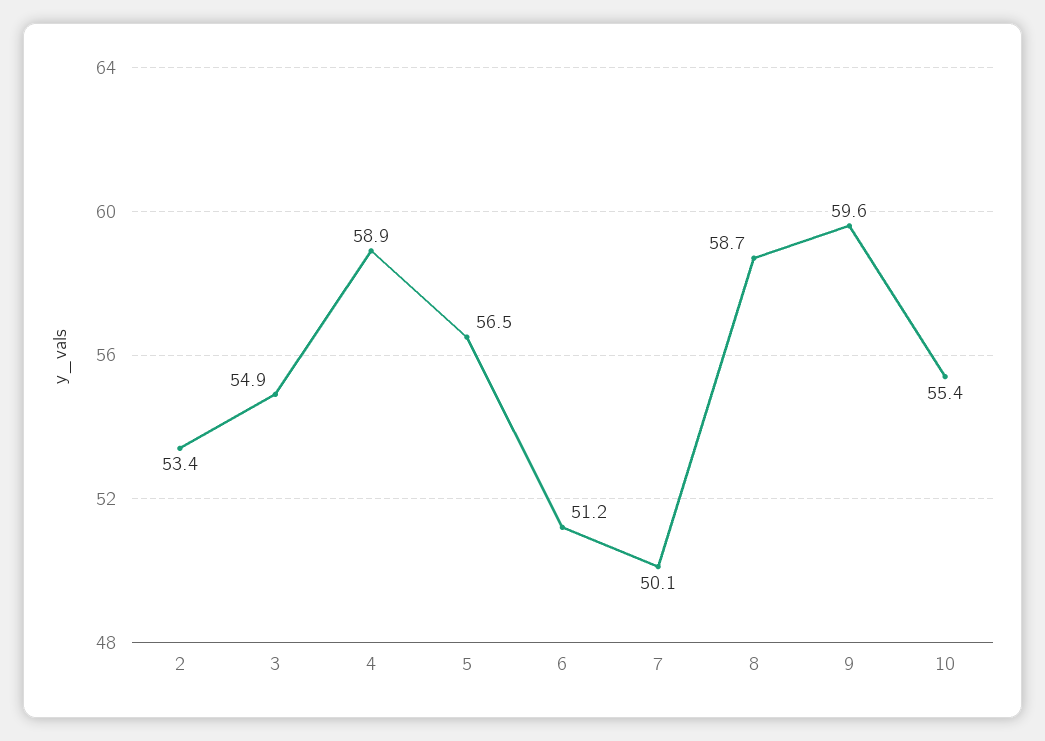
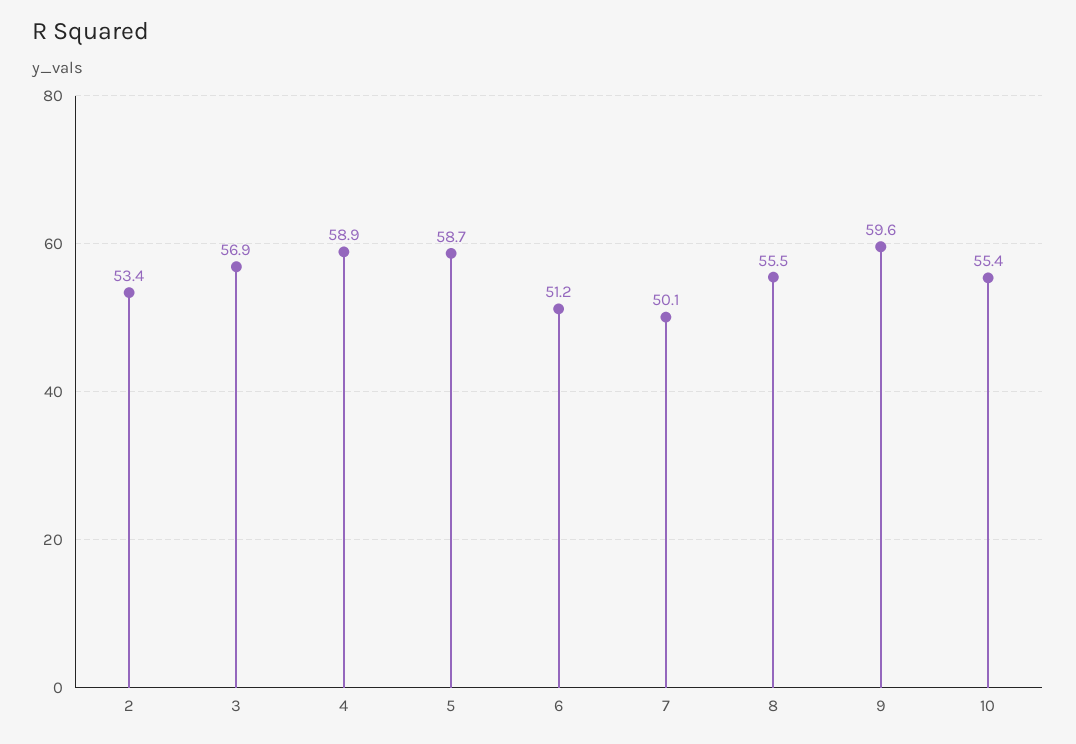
3: 54.9 -> 56.9
5: 56.5 -> 58.7
8: 58.7 -> 55.5

